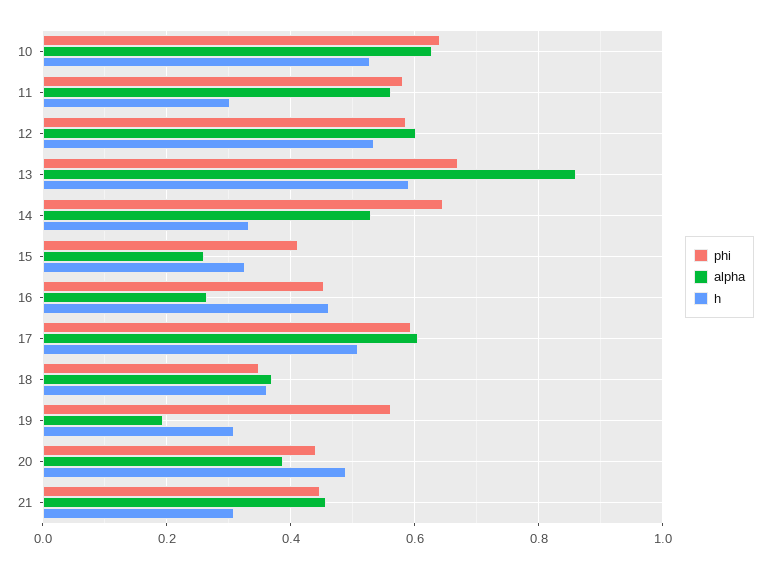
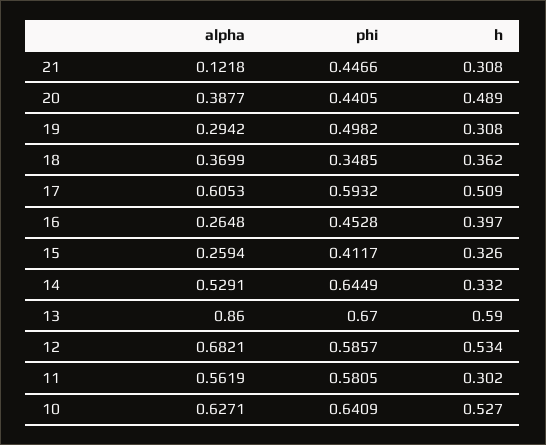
alpha, 12: 0.6 -> 0.6821
h, 16: 0.46 -> 0.397
phi, 19: 0.56 -> 0.4982
alpha, 19: 0.2 -> 0.2942
alpha, 21: 0.46 -> 0.1218

